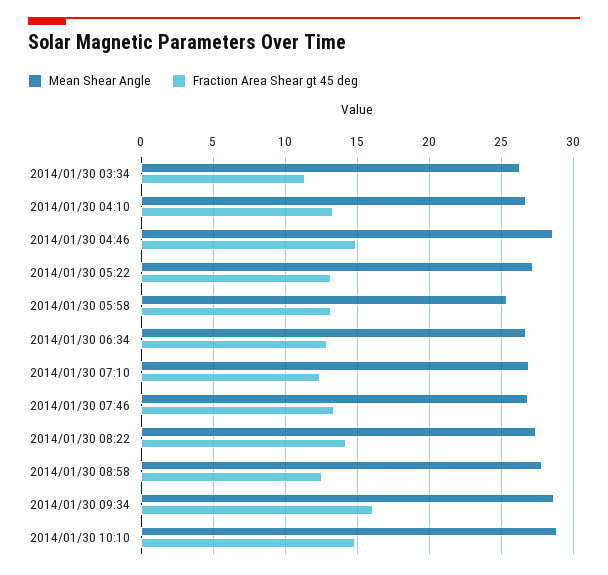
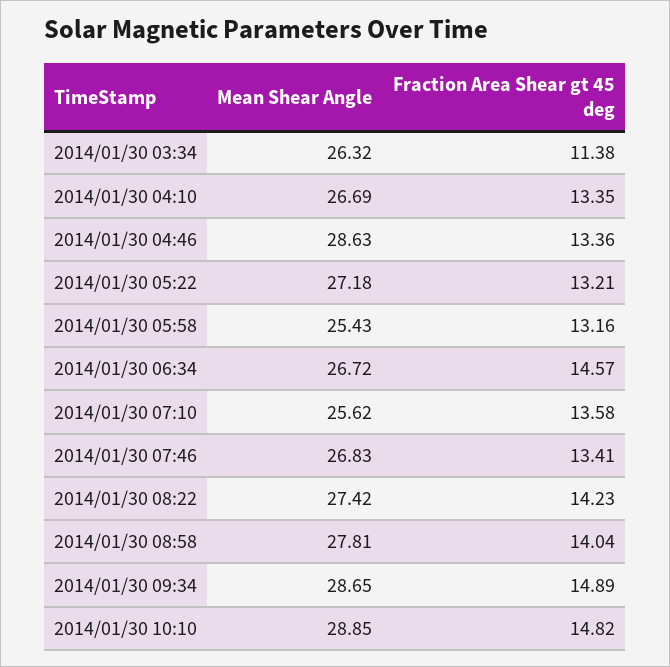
Fraction Area Shear gt 45 deg, 2014/01/30 04:46: 15 -> 13.36
Fraction Area Shear gt 45 deg, 2014/01/30 06:34: 13 -> 14.57
Mean Shear Angle, 2014/01/30 07:10: 27 -> 25.62
Fraction Area Shear gt 45 deg, 2014/01/30 07:10: 12.5 -> 13.58
Fraction Area Shear gt 45 deg, 2014/01/30 08:58: 12.5 -> 14.04
Fraction Area Shear gt 45 deg, 2014/01/30 09:34: 16 -> 14.89

